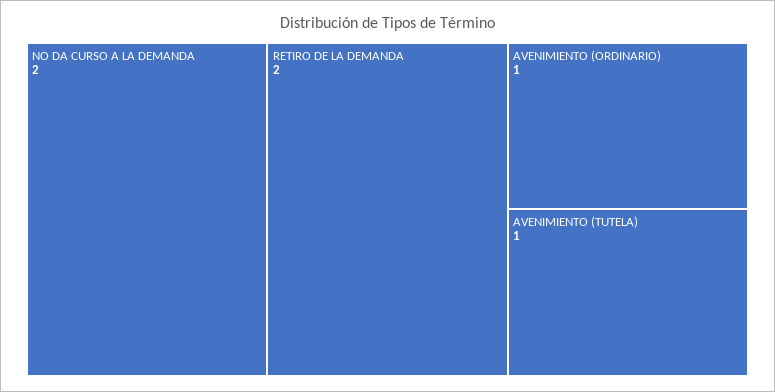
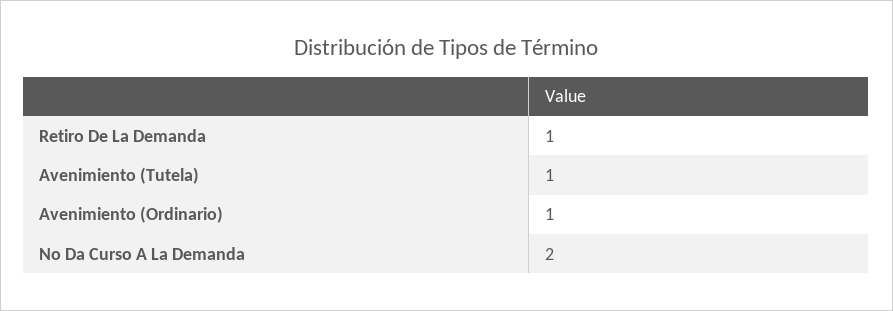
RETIRO DE LA DEMANDA: 2 -> 1

